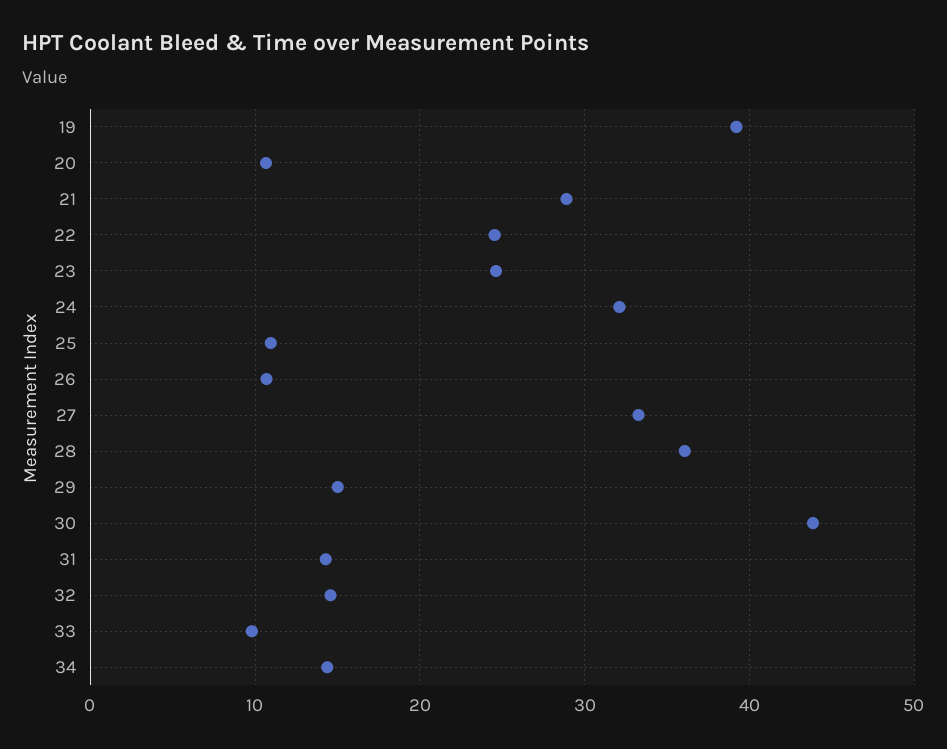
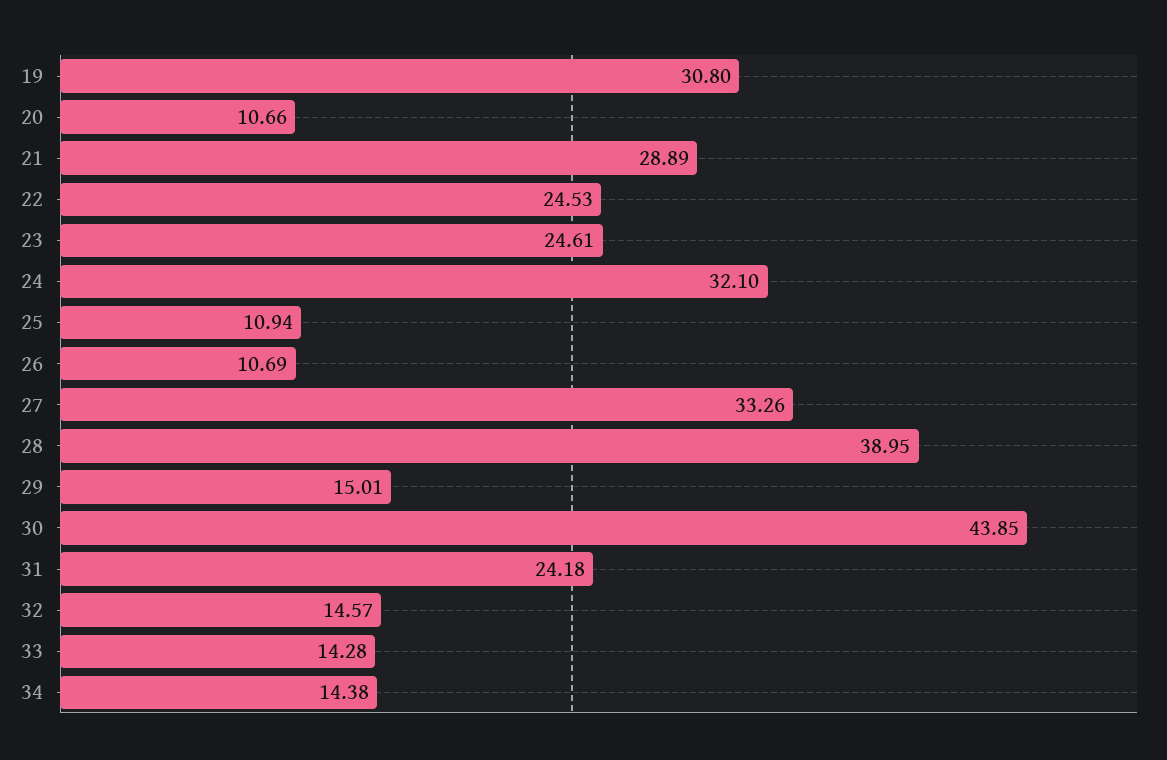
19: 39 -> 30.8
28: 36 -> 38.95
31: 14 -> 24.18
33: 10 -> 14.28

